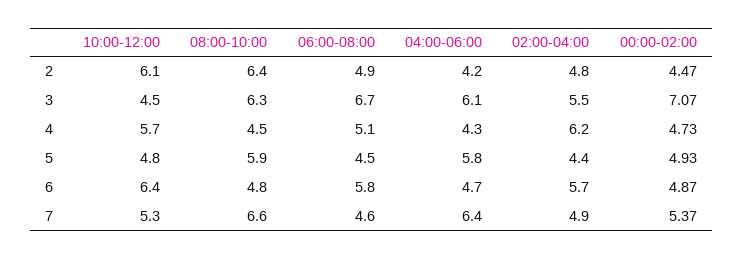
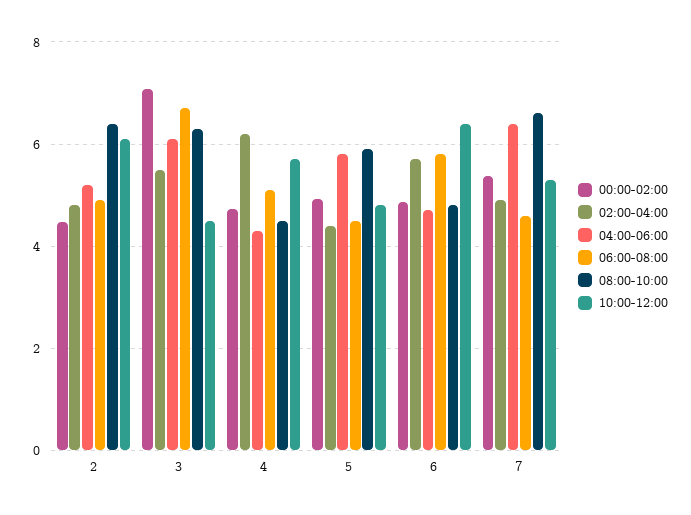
04:00-06:00, 2: 4.2 -> 5.2

